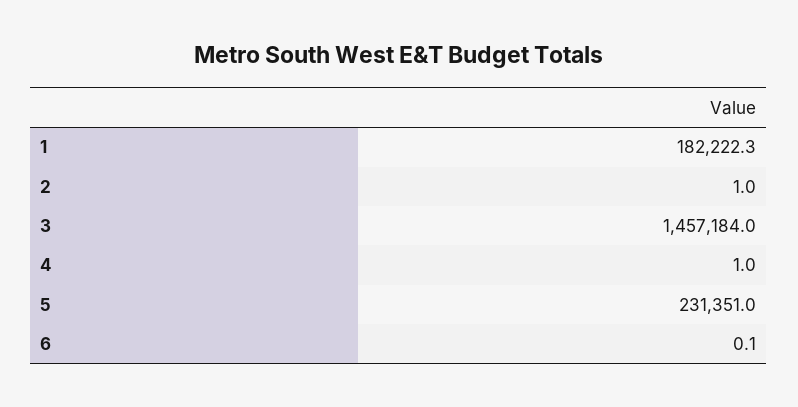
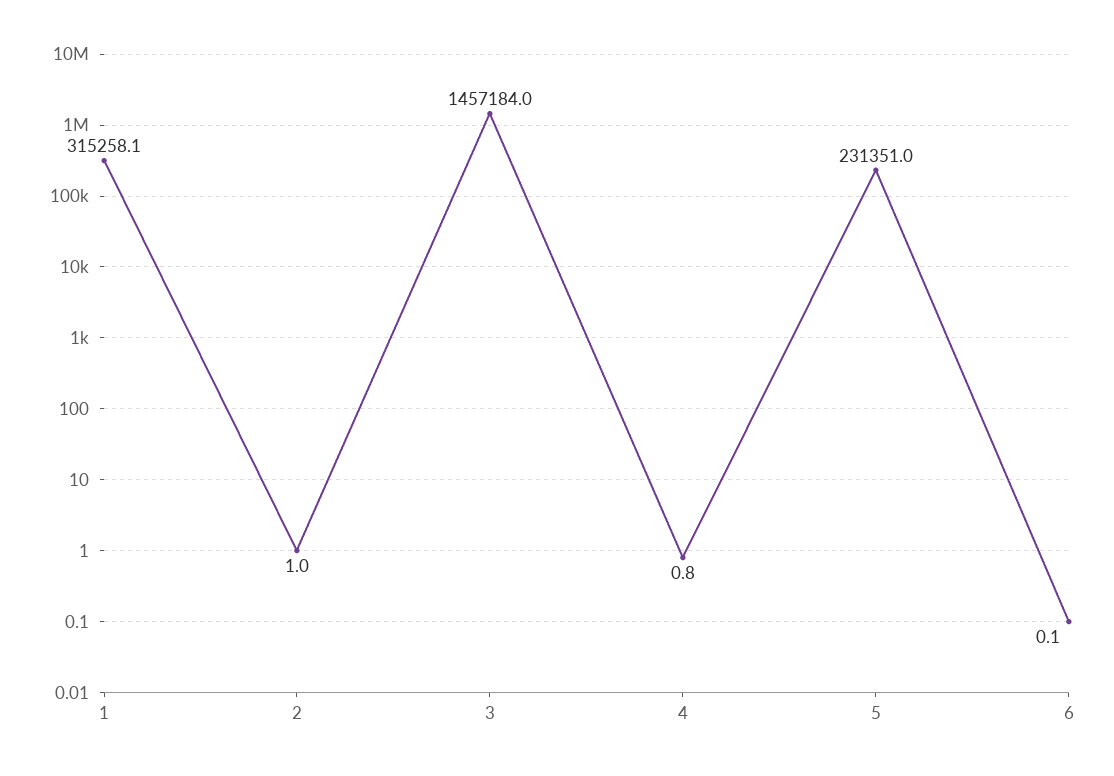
1: 182222.3 -> 315258.1
4: 1 -> 0.8

